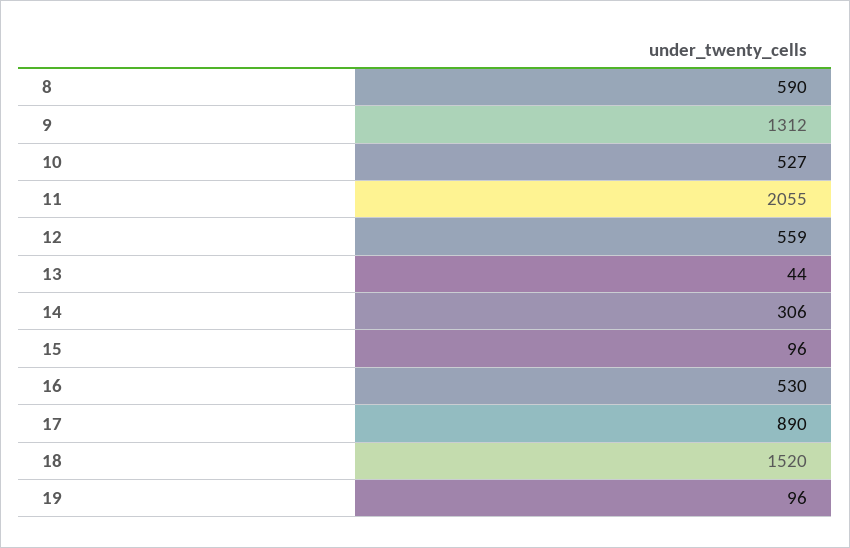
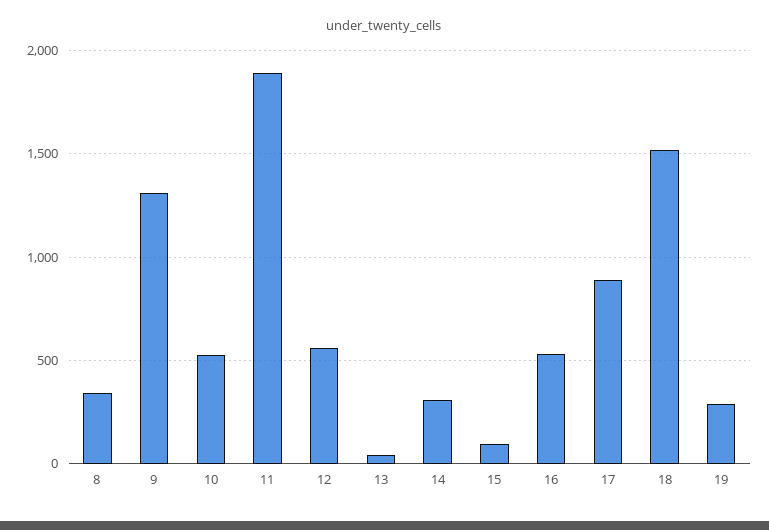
8: 590 -> 350
11: 2055 -> 1900
19: 96 -> 300

